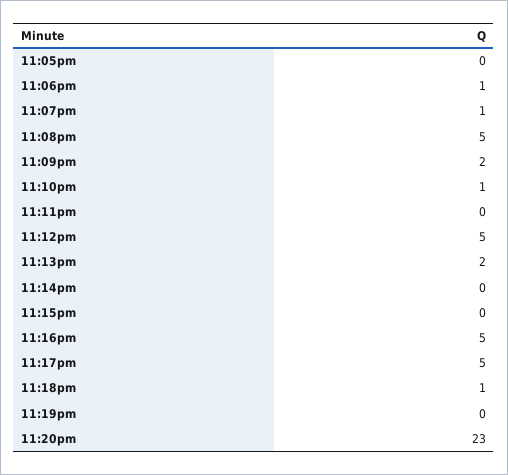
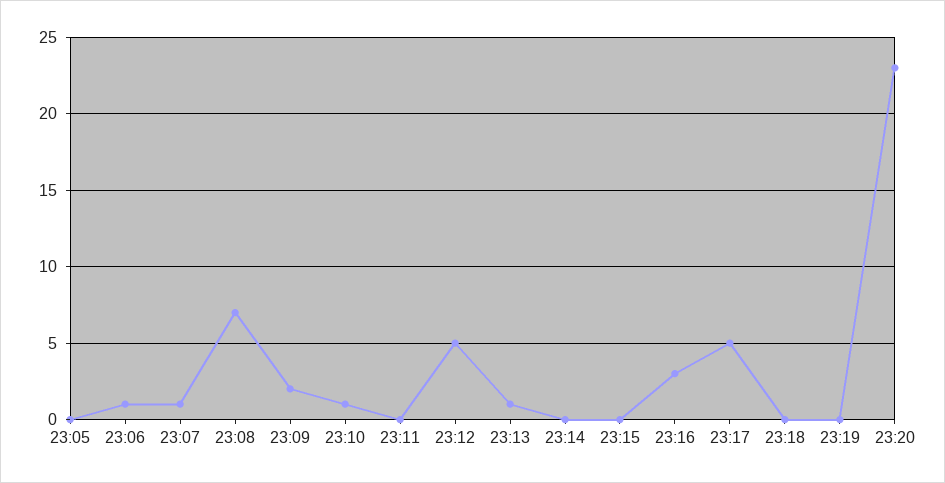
11:08pm: 5 -> 7
11:13pm: 2 -> 1
11:16pm: 5 -> 3
11:18pm: 1 -> 0

